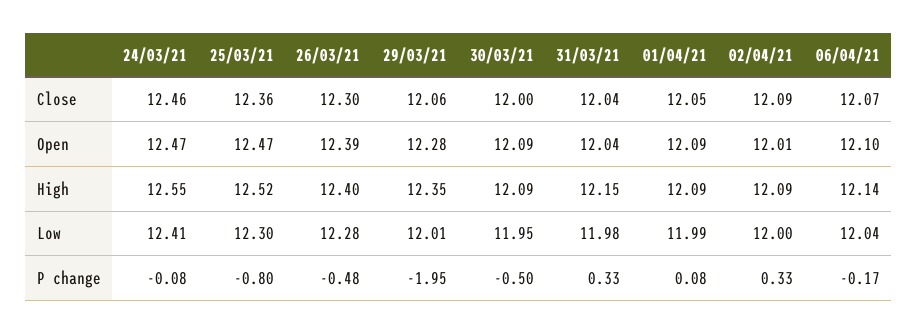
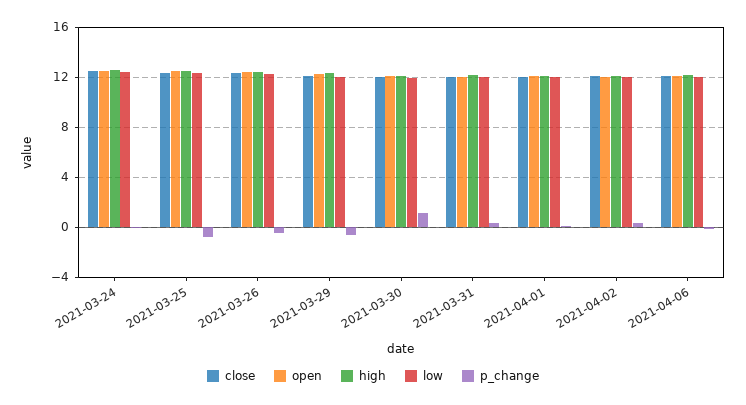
P change, 29/03/21: -1.95 -> -0.5
P change, 30/03/21: -0.5 -> 1

